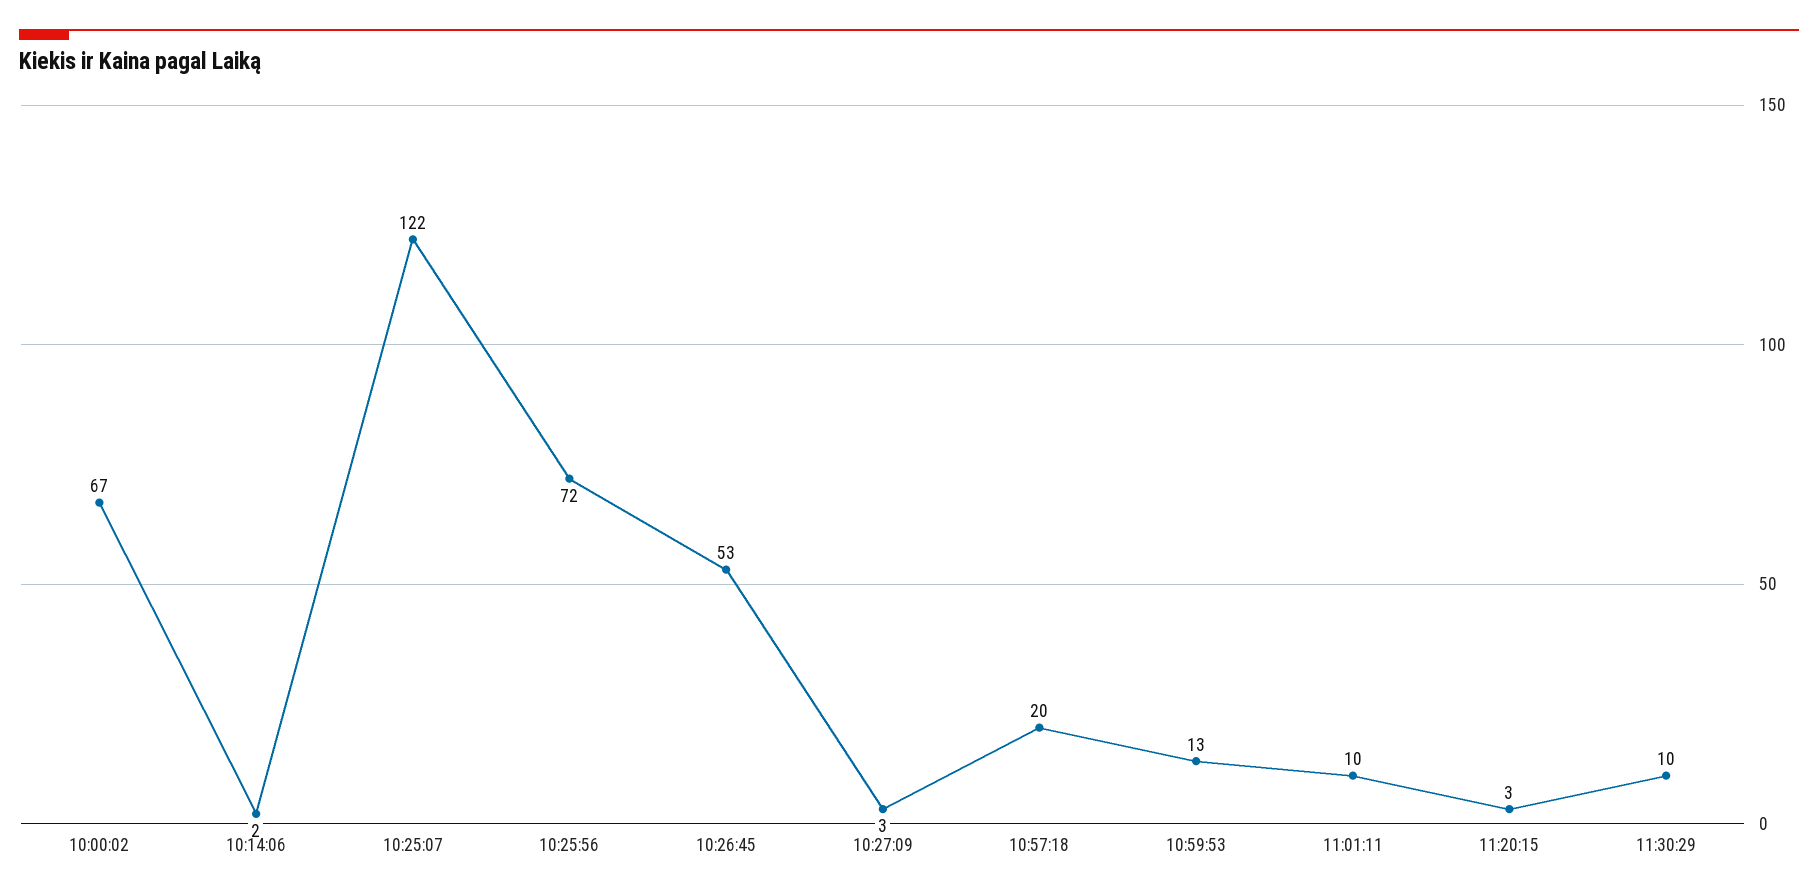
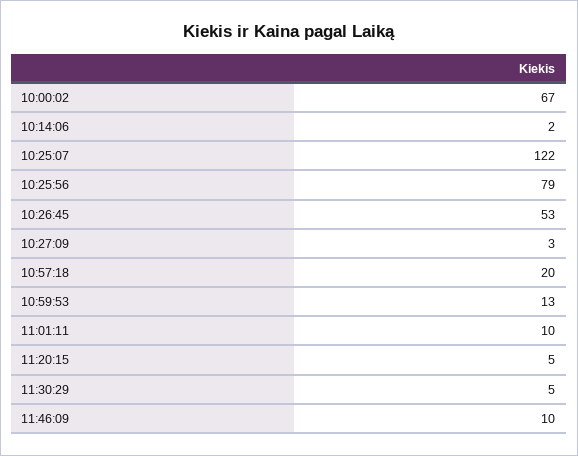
10:25:56: 72 -> 79
11:20:15: 3 -> 5
11:30:29: 10 -> 5
11:46:09: none -> 10

